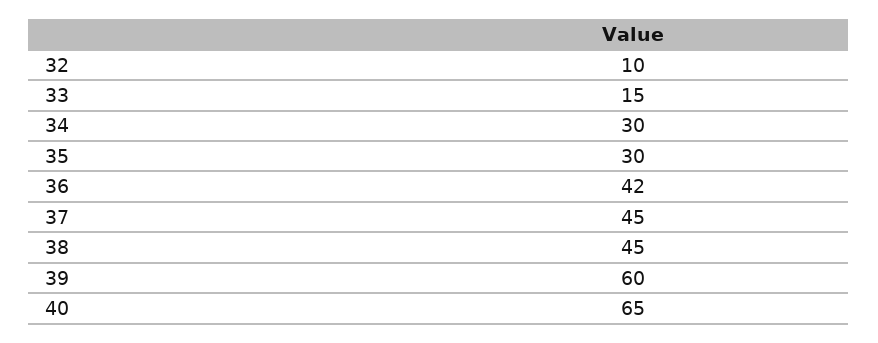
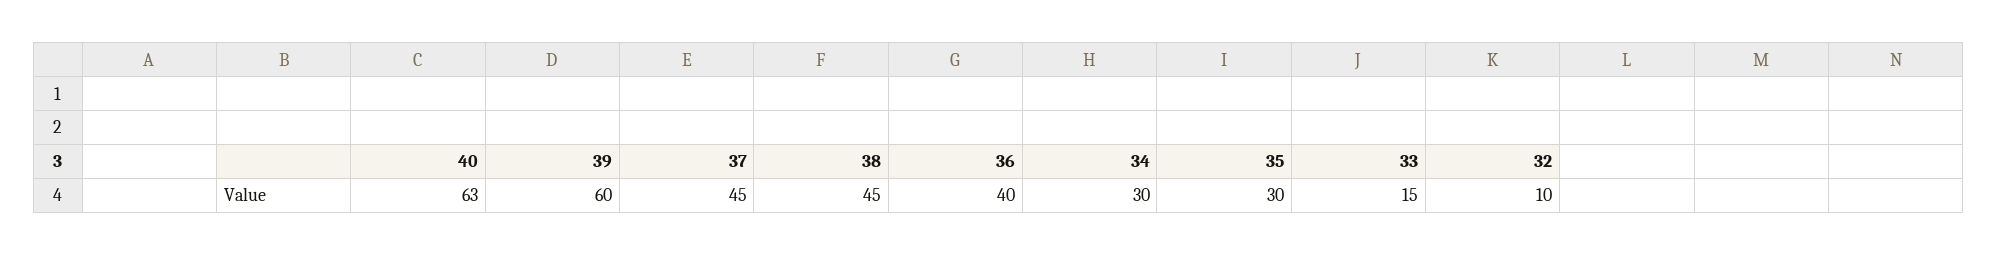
36: 42 -> 40
40: 65 -> 63

